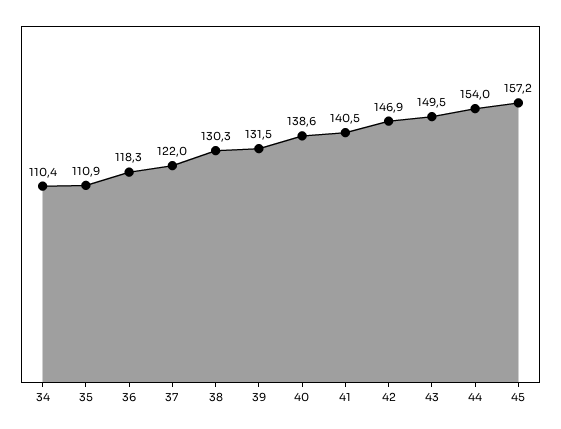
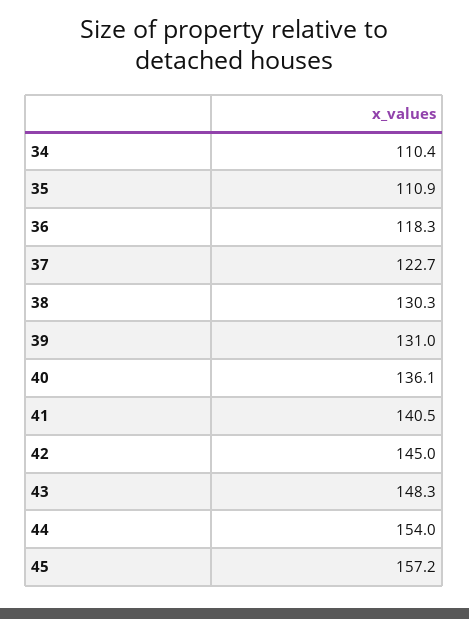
37: 122 -> 122.7
39: 131.5 -> 131
40: 138.6 -> 136.1
42: 146.9 -> 145
43: 149.5 -> 148.3

